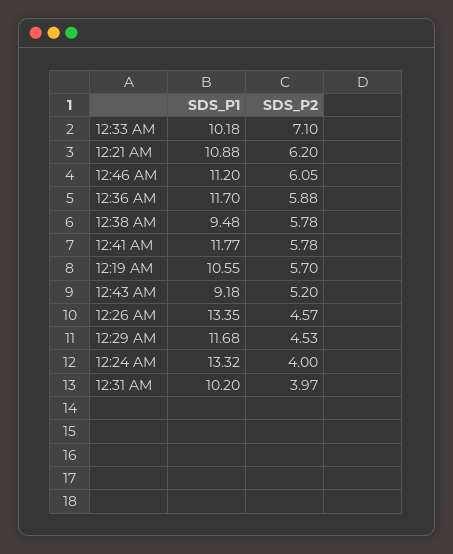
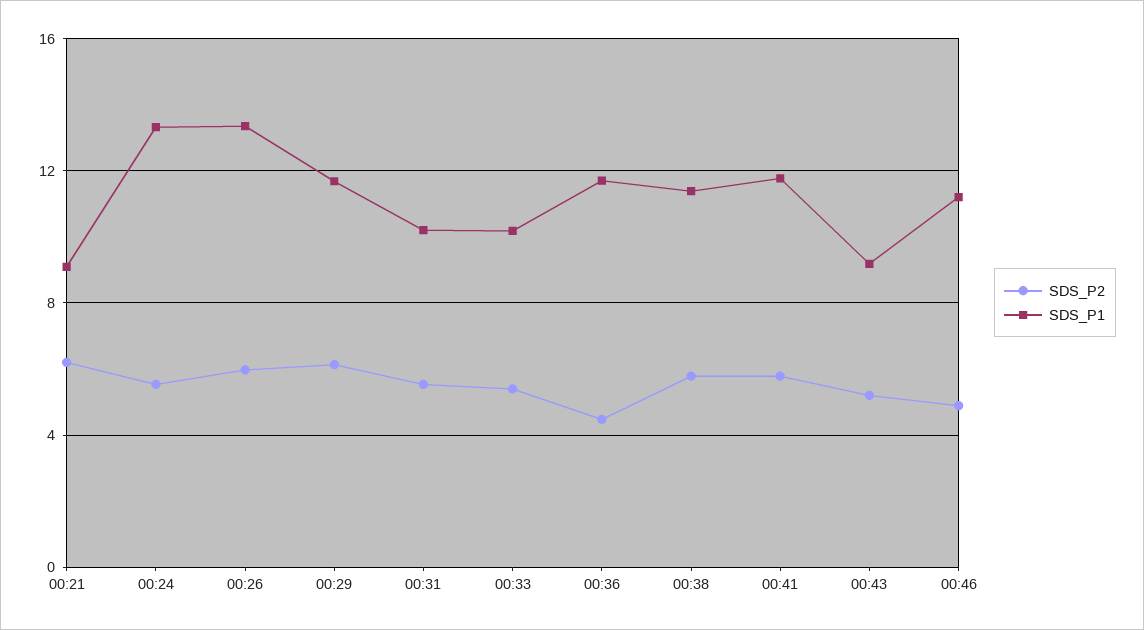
SDS_P2, 12:33 AM: 7.1 -> 5.5
SDS_P1, 12:21 AM: 10.88 -> 9
SDS_P2, 12:46 AM: 6.05 -> 5
SDS_P2, 12:36 AM: 5.88 -> 4.5
SDS_P1, 12:38 AM: 9.48 -> 11.5
SDS_P1, 12:19 AM: 10.55 -> none
SDS_P2, 12:19 AM: 5.7 -> none
SDS_P2, 12:26 AM: 4.57 -> 6
SDS_P2, 12:29 AM: 4.53 -> 6
SDS_P2, 12:24 AM: 4 -> 5.5
SDS_P2, 12:31 AM: 3.97 -> 5.5

